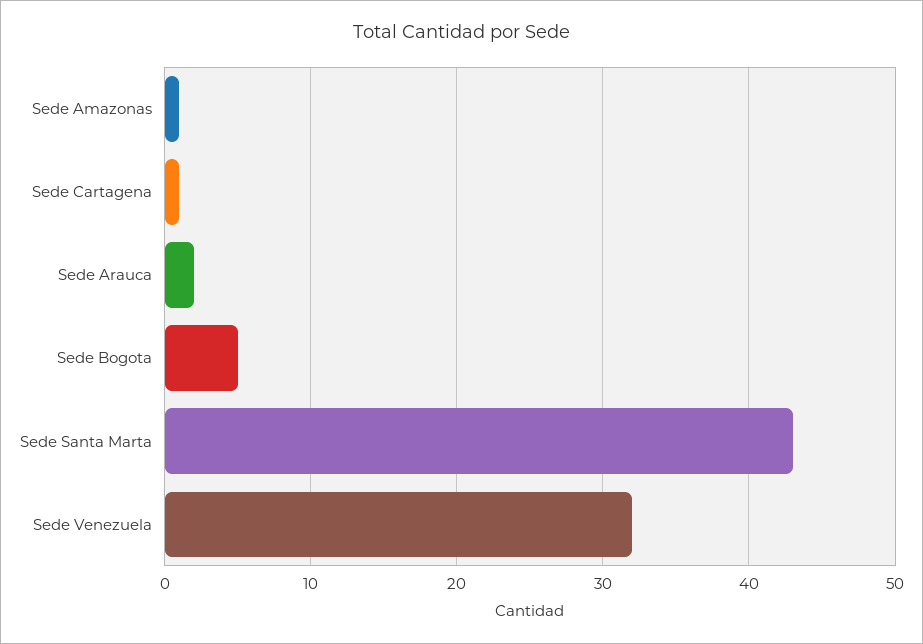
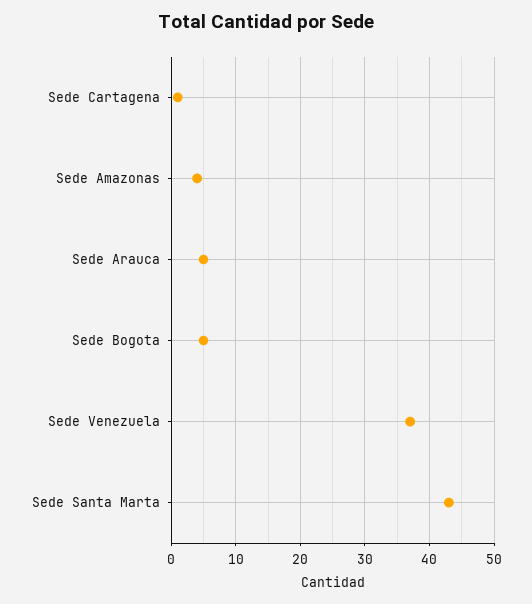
Sede Amazonas: 1 -> 4
Sede Arauca: 2 -> 5
Sede Venezuela: 32 -> 37

